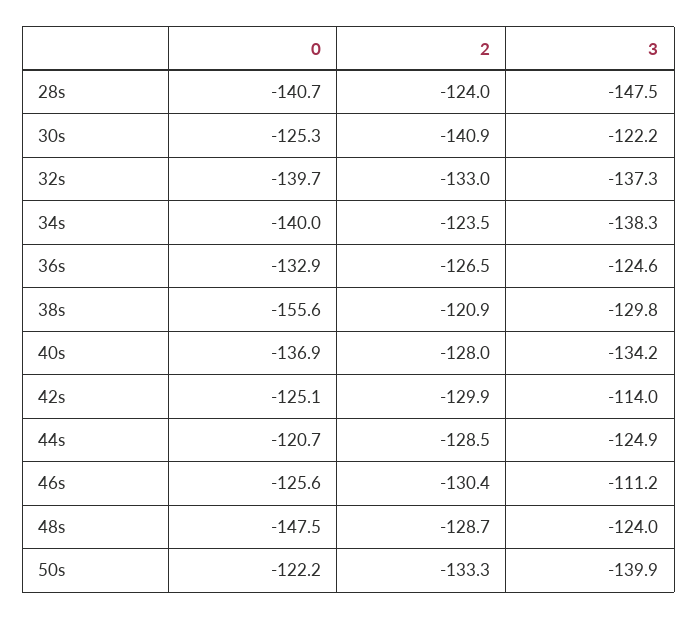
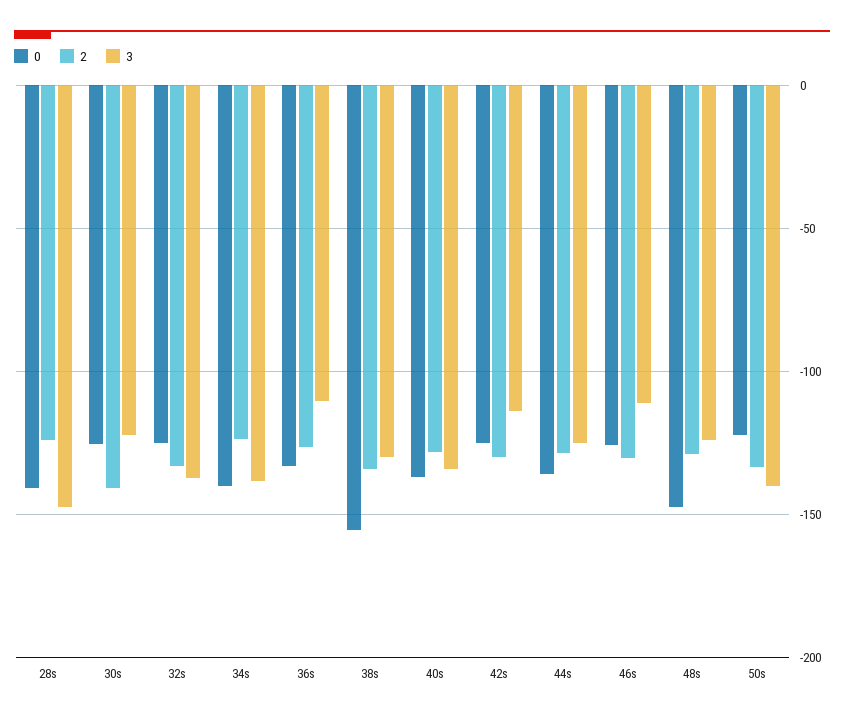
0, 32s: -139.7 -> -125
3, 36s: -124.6 -> -110
2, 38s: -120.9 -> -135
0, 44s: -120.7 -> -135

